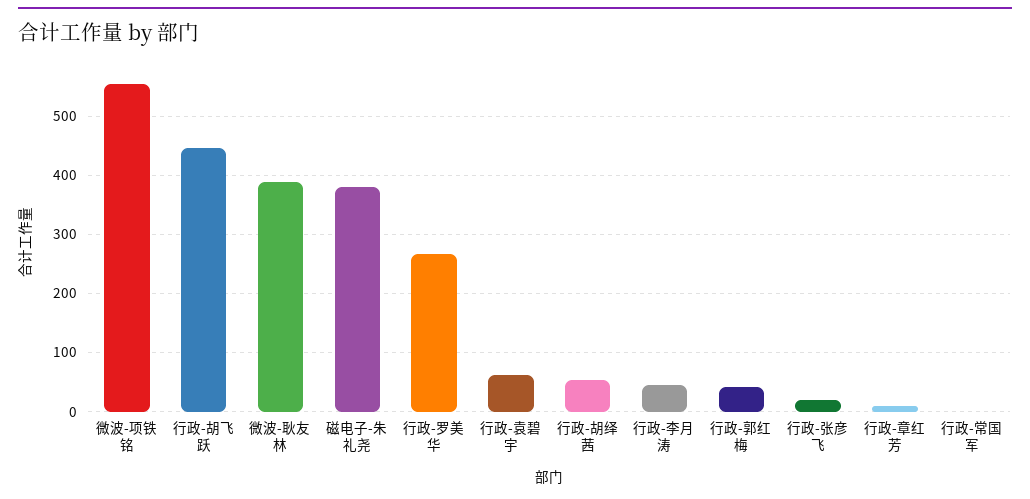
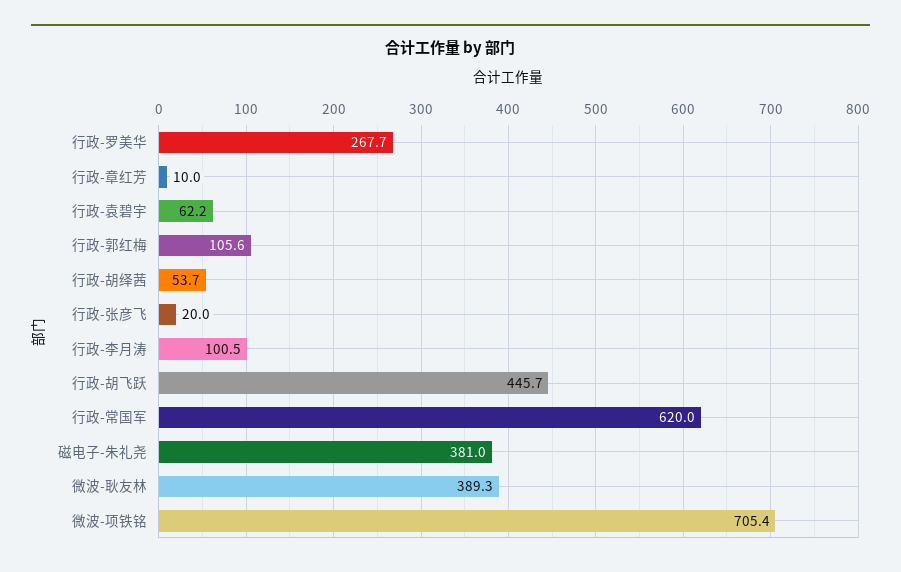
微波-项铁铭: 560 -> 705.4
行政-李月涛: 40 -> 100.5
行政-郭红梅: 40 -> 105.6
行政-常国军: 0 -> 620

